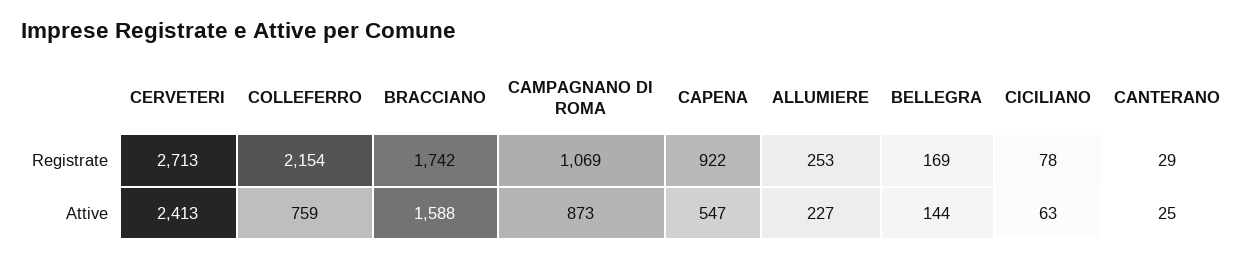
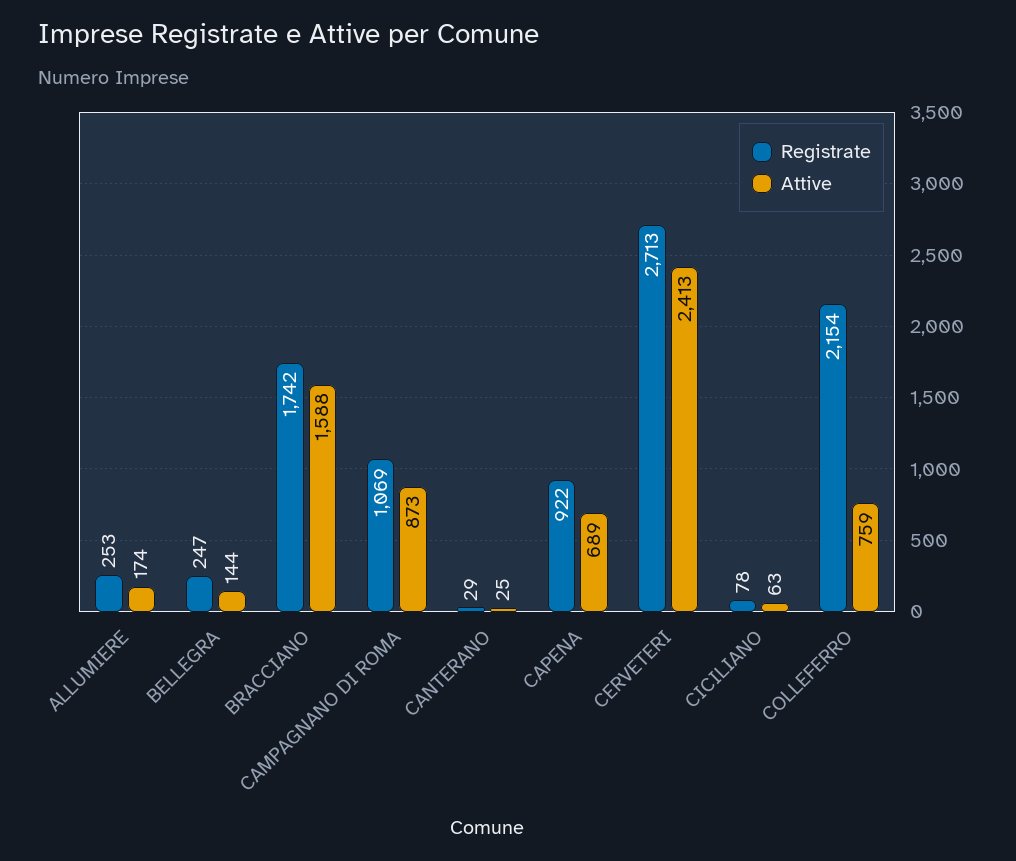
Registrate, BELLEGRA: 169 -> 247
Attive, CAPENA: 547 -> 689
Attive, ALLUMIERE: 227 -> 174

